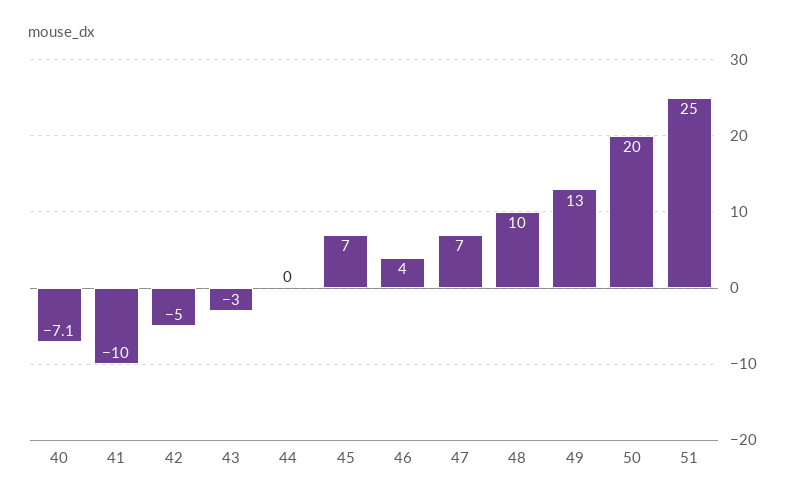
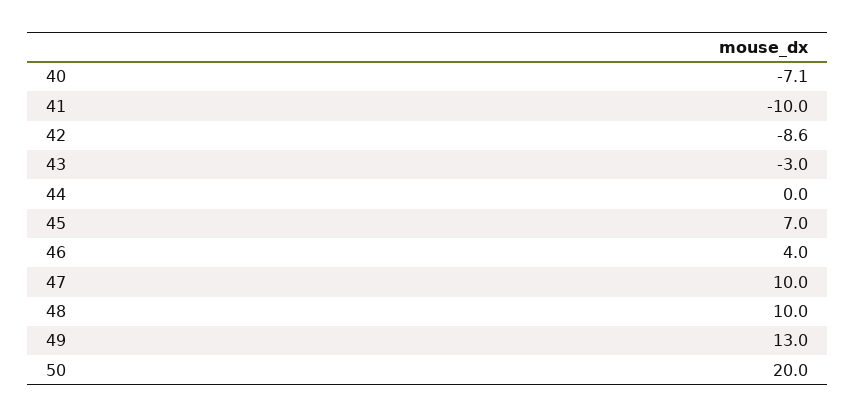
42: -5 -> -8.6
47: 7 -> 10
51: 25 -> none

